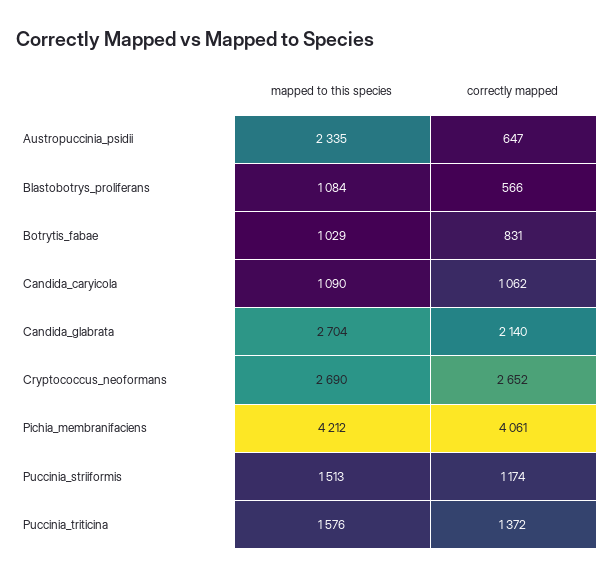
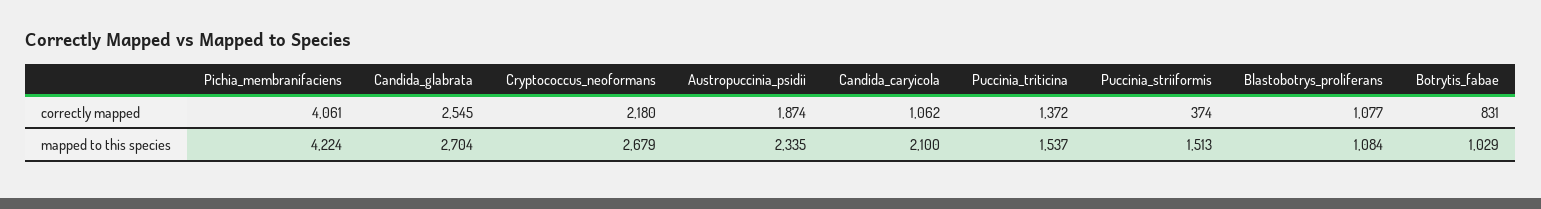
correctly mapped, Austropuccinia_psidii: 647 -> 1874
correctly mapped, Blastobotrys_proliferans: 566 -> 1077
mapped to this species, Candida_caryicola: 1090 -> 2100
correctly mapped, Candida_glabrata: 2140 -> 2545
mapped to this species, Cryptococcus_neoformans: 2690 -> 2679
correctly mapped, Cryptococcus_neoformans: 2652 -> 2180
mapped to this species, Pichia_membranifaciens: 4212 -> 4224
correctly mapped, Puccinia_striiformis: 1174 -> 374
mapped to this species, Puccinia_triticina: 1576 -> 1537

